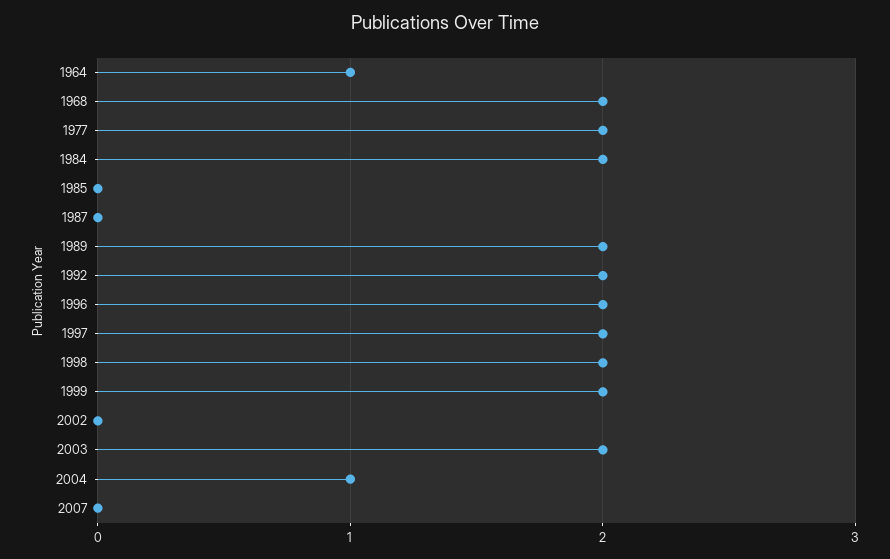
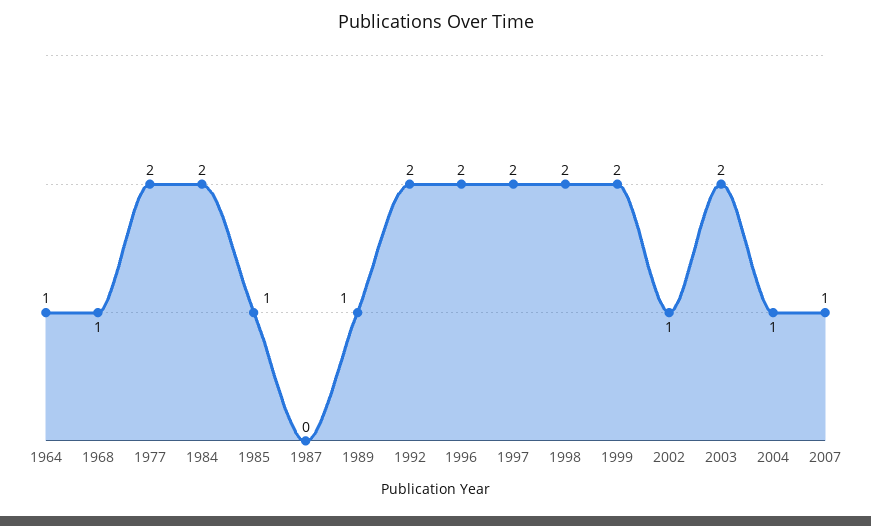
1968: 2 -> 1
1985: 0 -> 1
1989: 2 -> 1
2002: 0 -> 1
2007: 0 -> 1

